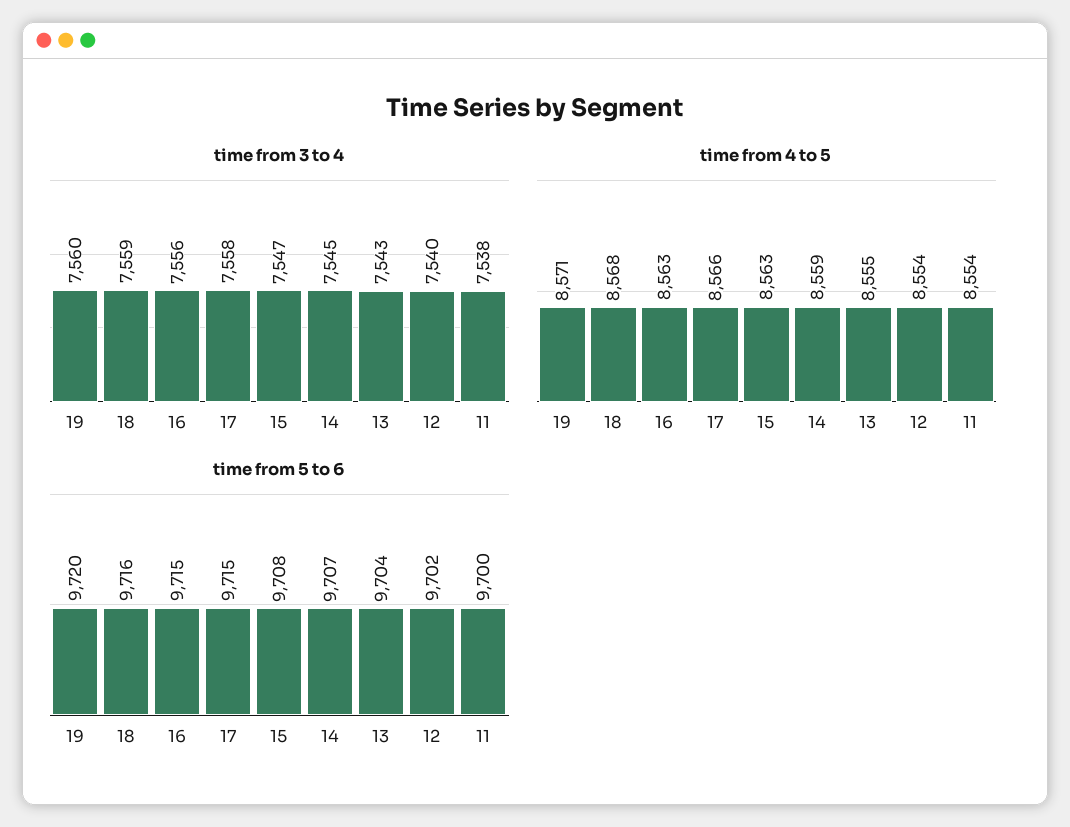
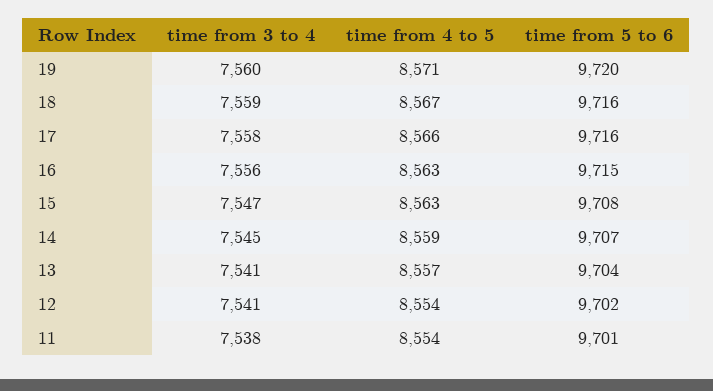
time from 3 to 4, 13: 7543 -> 7541
time from 3 to 4, 12: 7540 -> 7541
time from 4 to 5, 18: 8568 -> 8567
time from 4 to 5, 13: 8555 -> 8557
time from 5 to 6, 17: 9715 -> 9716
time from 5 to 6, 11: 9700 -> 9701

